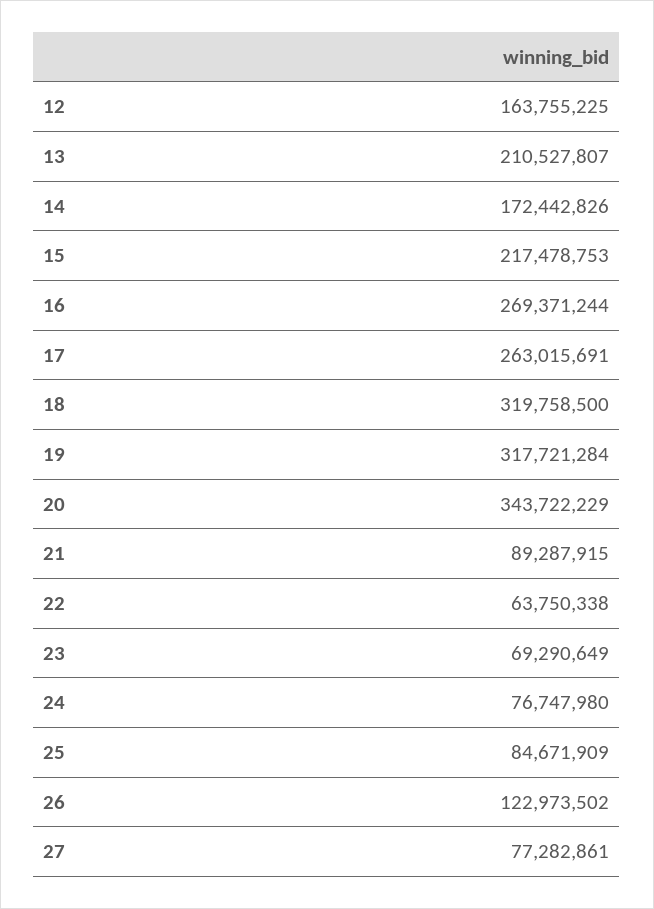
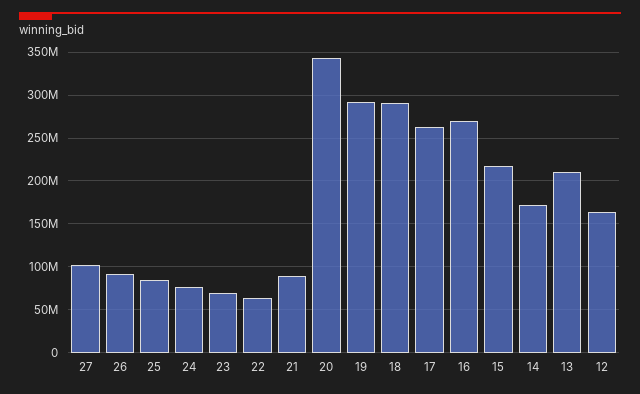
18: 319758500 -> 290000000
19: 317721284 -> 290000000
26: 122973502 -> 90000000
27: 77282861 -> 100000000

